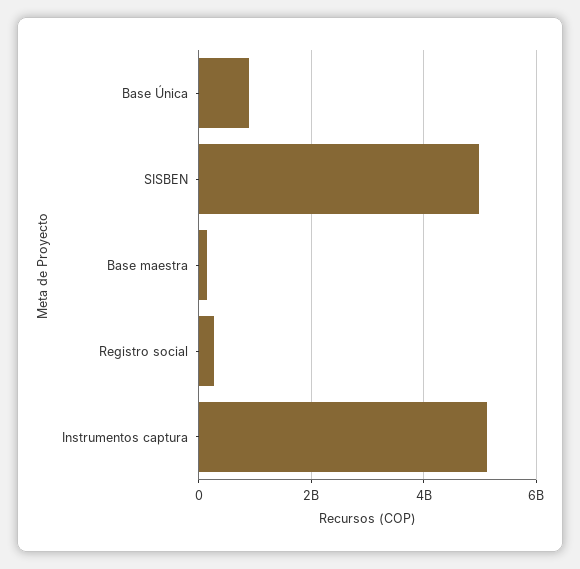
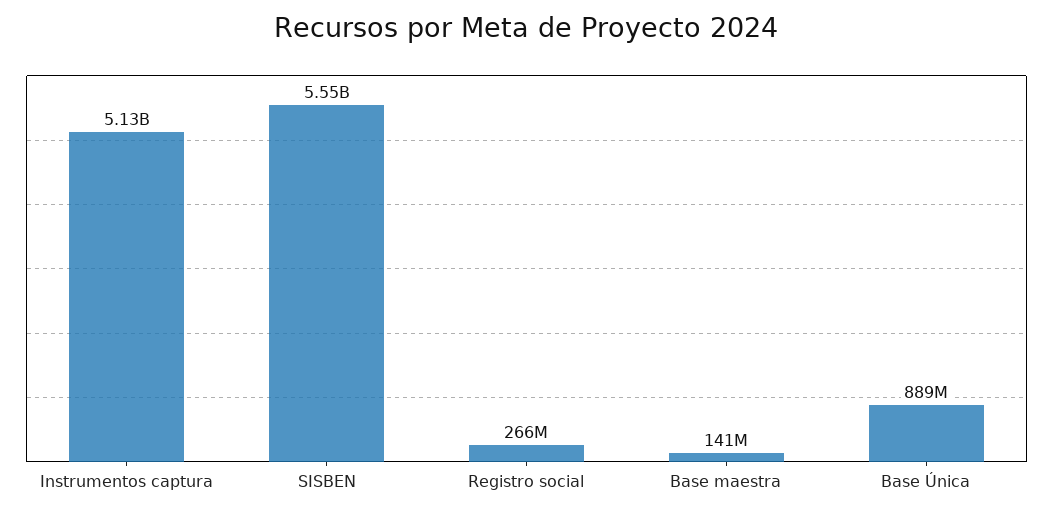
SISBEN: 5000000000 -> 5550000000

